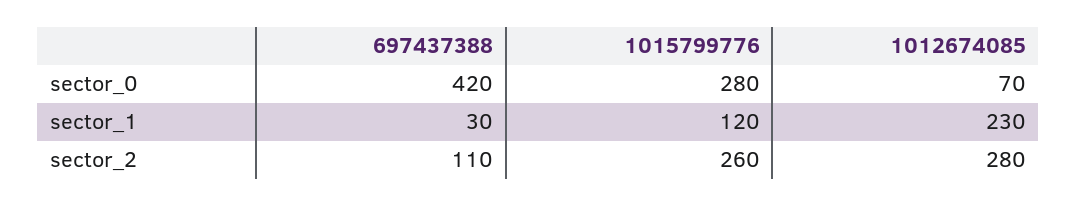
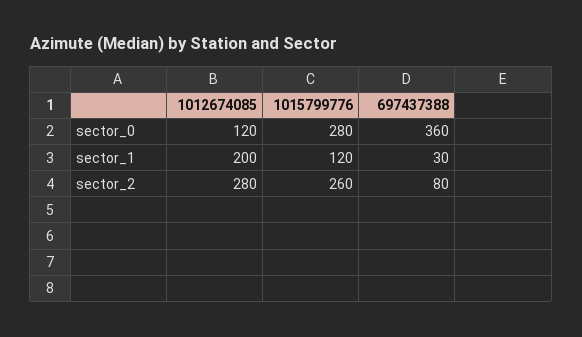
697437388, sector_0: 420 -> 360
1012674085, sector_0: 70 -> 120
1012674085, sector_1: 230 -> 200
697437388, sector_2: 110 -> 80

